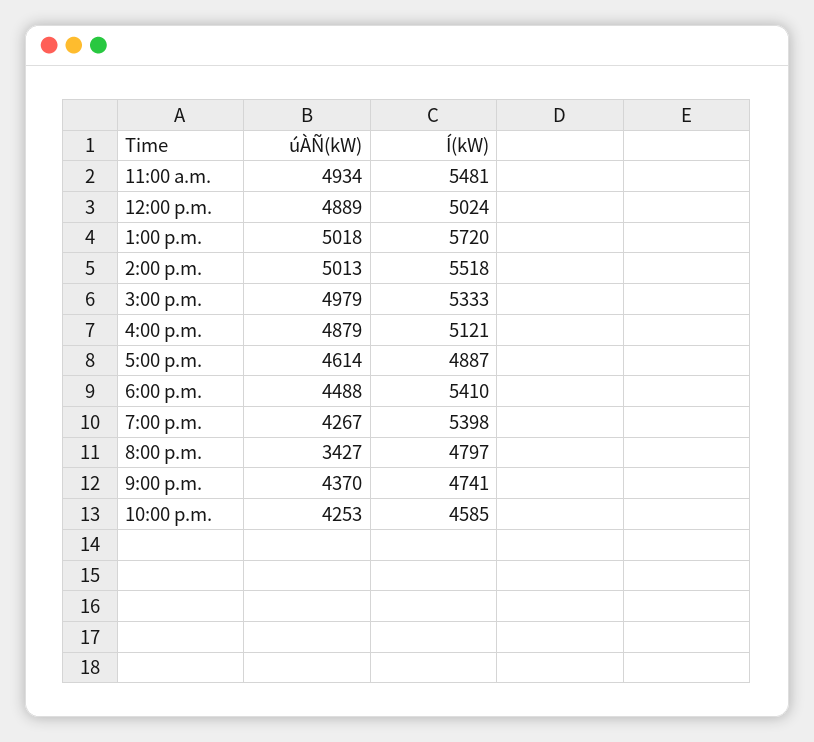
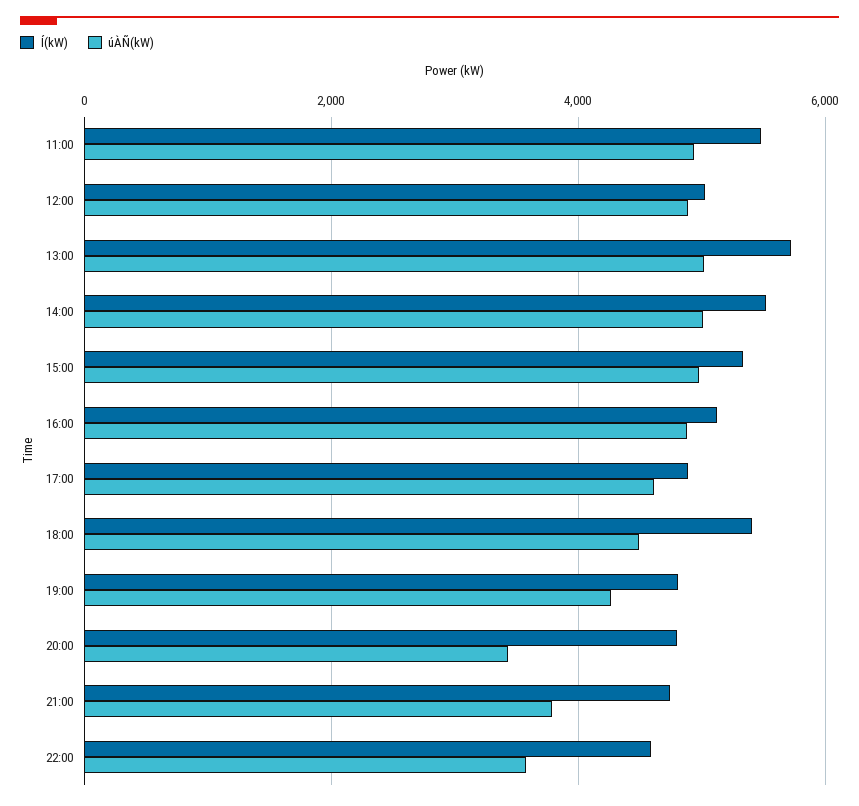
Í(kW), 7:00 p.m.: 5398 -> 4800
úÀÑ(kW), 9:00 p.m.: 4370 -> 3800
úÀÑ(kW), 10:00 p.m.: 4253 -> 3600

